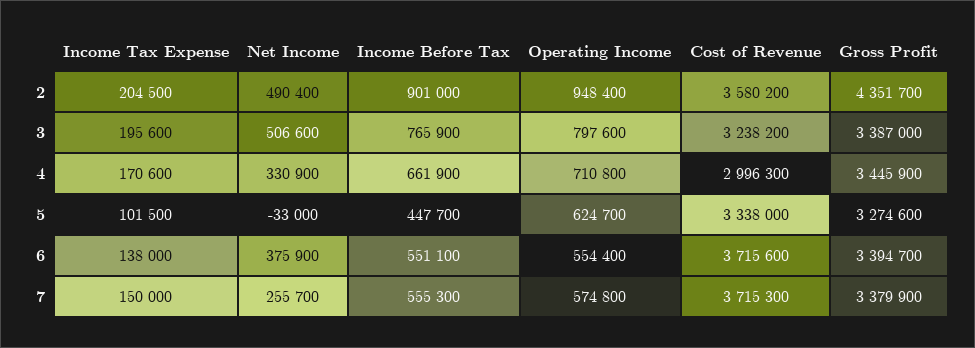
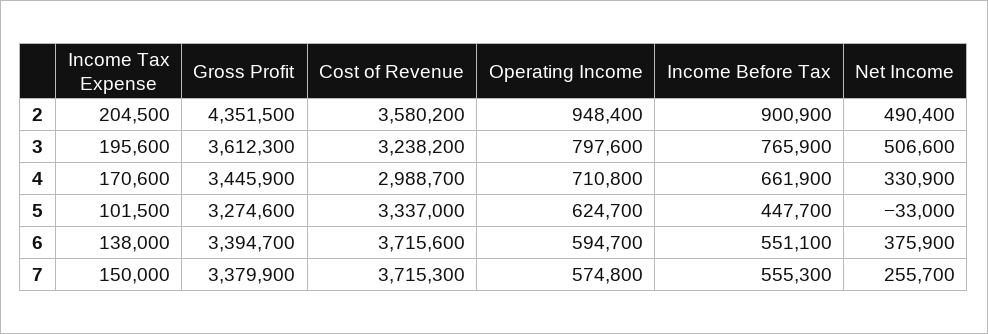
Income Before Tax, 2: 901000 -> 900900
Gross Profit, 2: 4351700 -> 4351500
Gross Profit, 3: 3387000 -> 3612300
Cost of Revenue, 4: 2996300 -> 2988700
Cost of Revenue, 5: 3338000 -> 3337000
Operating Income, 6: 554400 -> 594700

